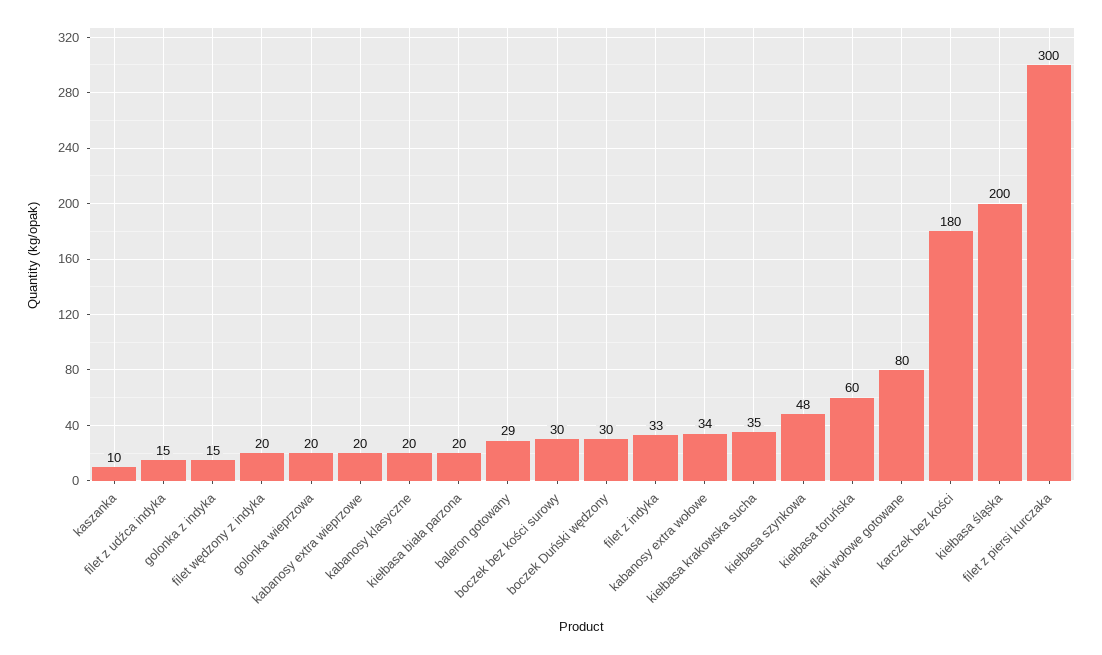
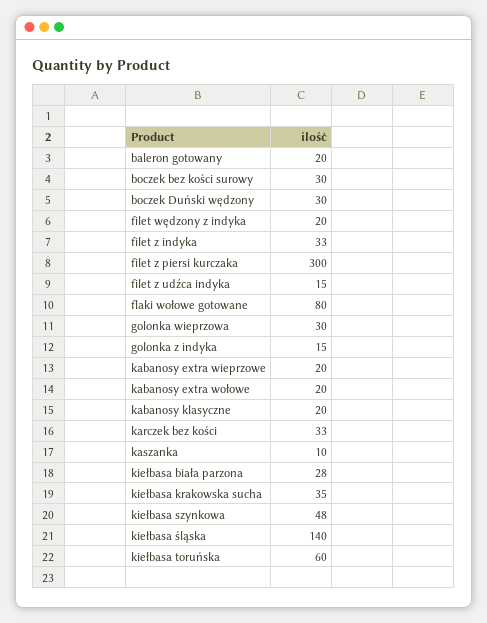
golonka wieprzowa: 20 -> 30
kiełbasa biała parzona: 20 -> 28
baleron gotowany: 29 -> 20
kabanosy extra wołowe: 34 -> 20
karczek bez kości: 180 -> 33
kiełbasa śląska: 200 -> 140

